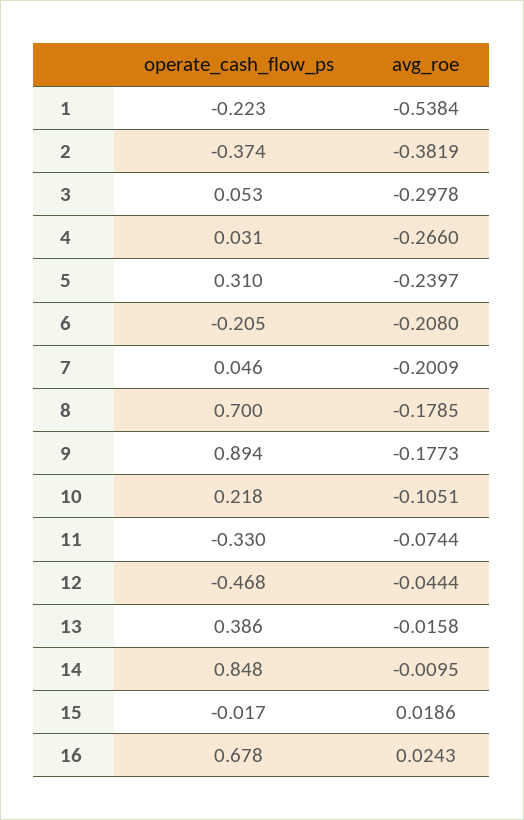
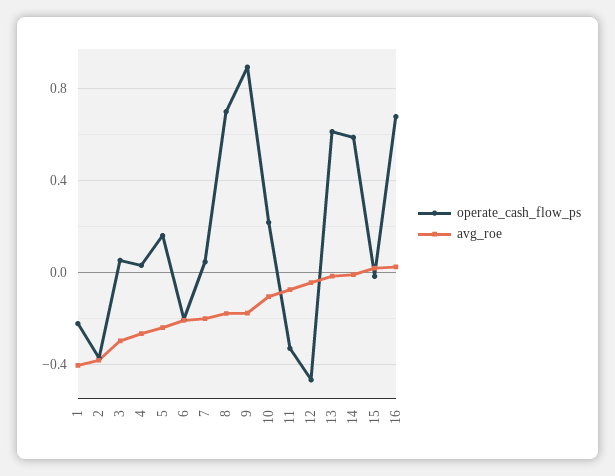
avg_roe, 1: -0.5384 -> -0.4
operate_cash_flow_ps, 5: 0.31 -> 0.15
operate_cash_flow_ps, 13: 0.386 -> 0.6
operate_cash_flow_ps, 14: 0.848 -> 0.6

